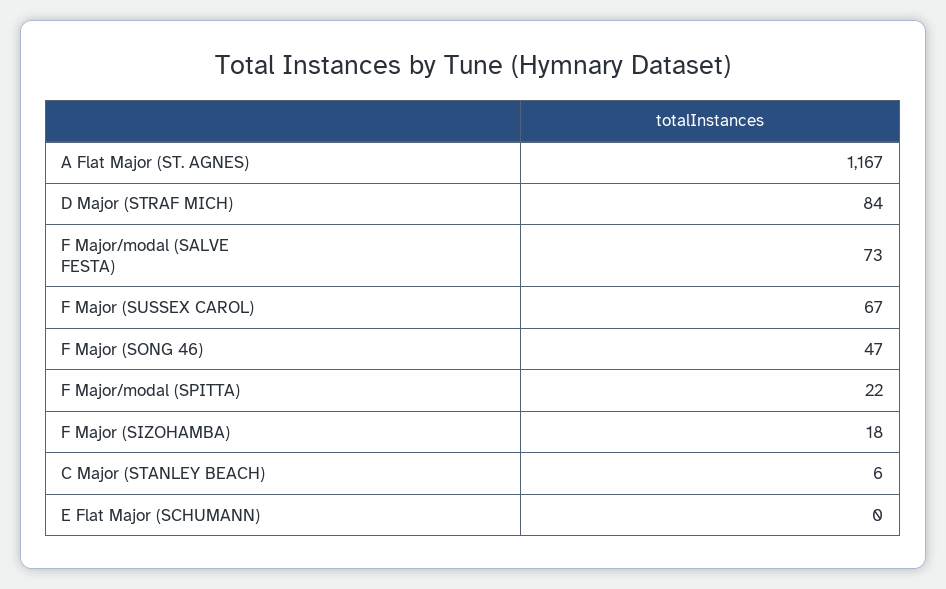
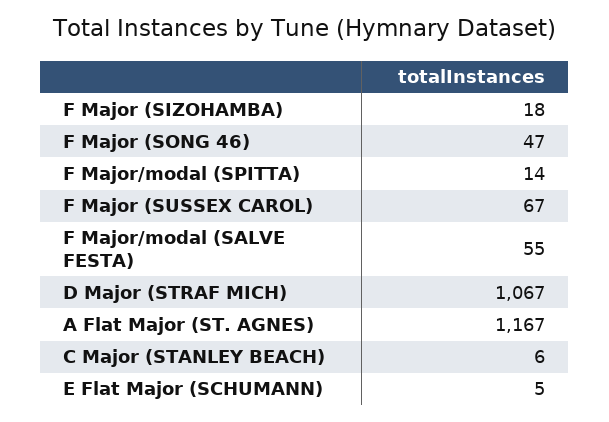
D Major (STRAF MICH): 84 -> 1067
F Major/modal (SALVE FESTA): 73 -> 55
F Major/modal (SPITTA): 22 -> 14
E Flat Major (SCHUMANN): 0 -> 5

